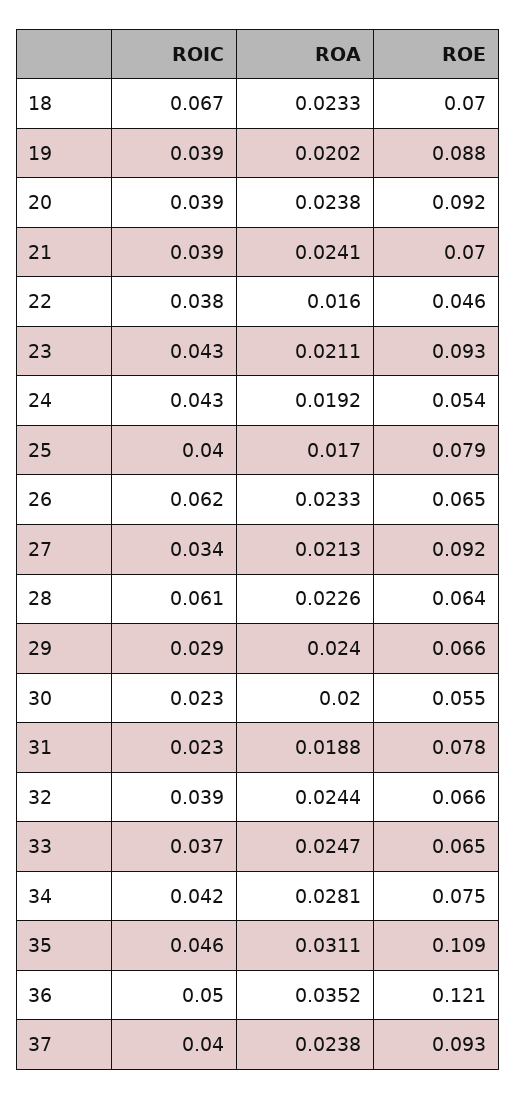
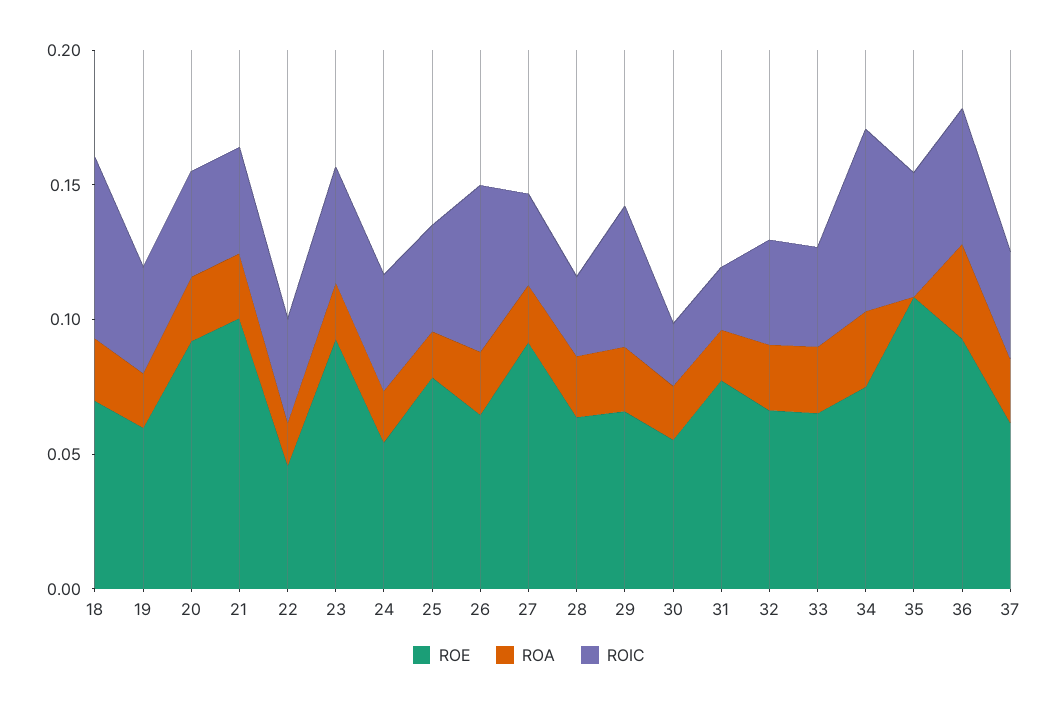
ROE, 19: 0.088 -> 0.06
ROE, 21: 0.07 -> 0.1
ROIC, 28: 0.061 -> 0.03
ROIC, 29: 0.029 -> 0.05
ROIC, 34: 0.042 -> 0.07
ROA, 35: 0.0311 -> 0
ROE, 36: 0.121 -> 0.09
ROE, 37: 0.093 -> 0.06

